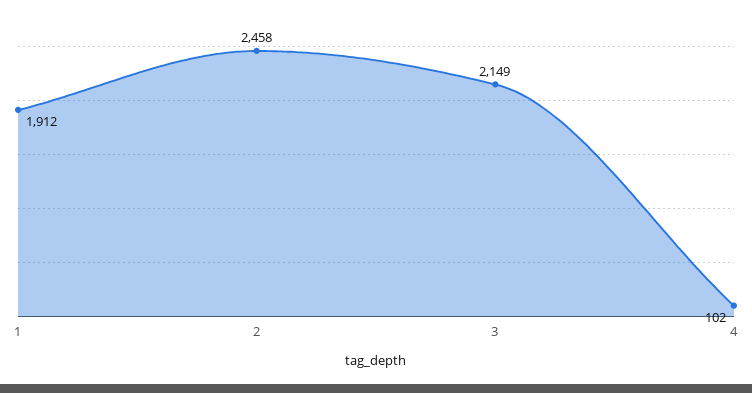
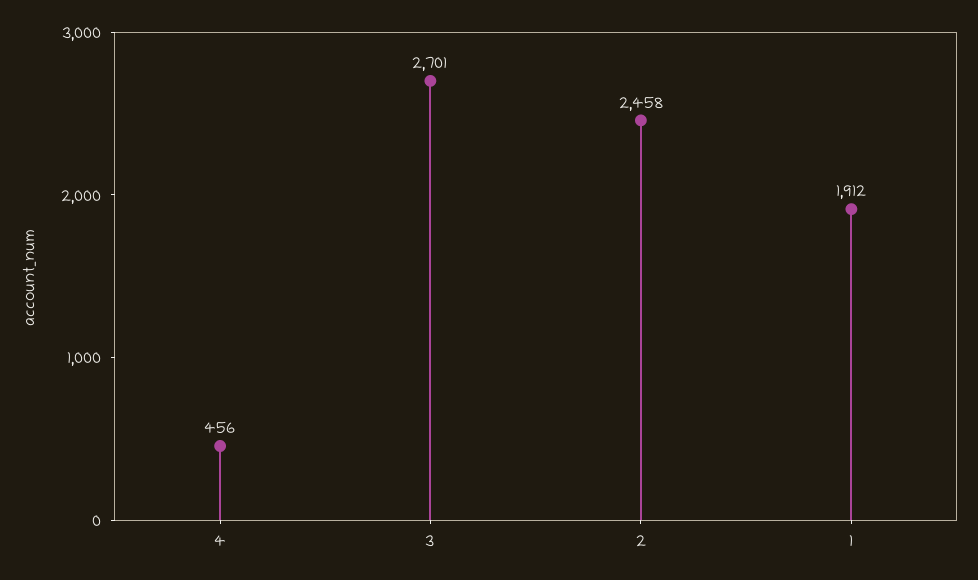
3: 2149 -> 2701
4: 102 -> 456

